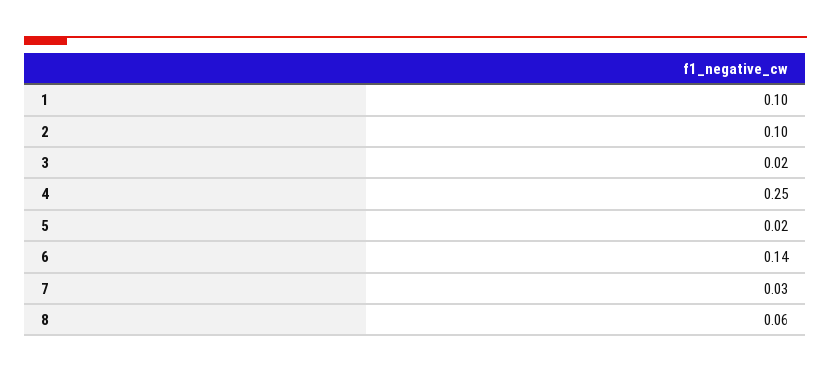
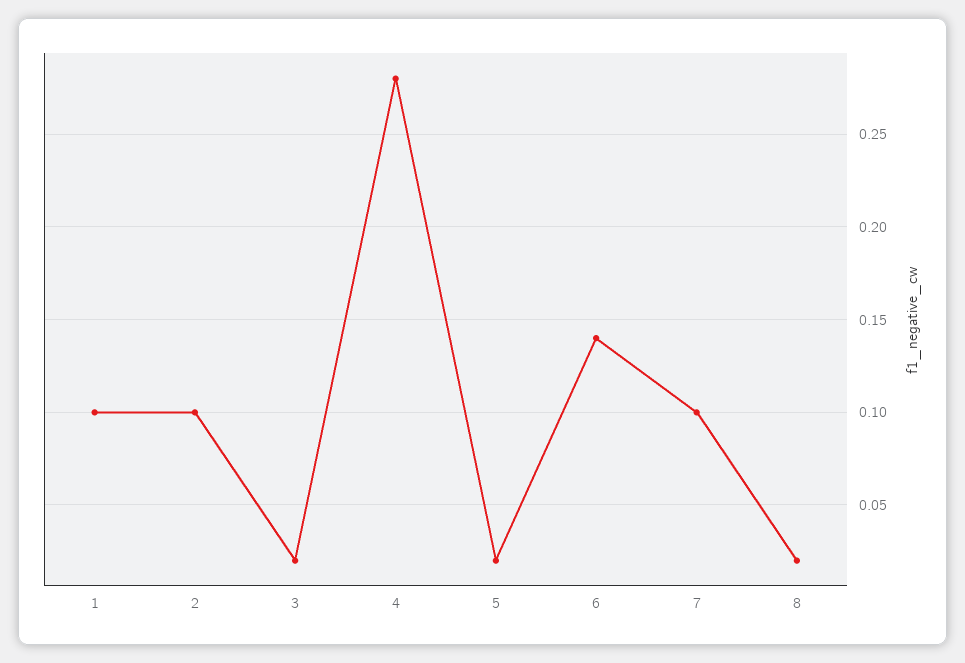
4: 0.25 -> 0.28
7: 0.03 -> 0.1
8: 0.06 -> 0.02

